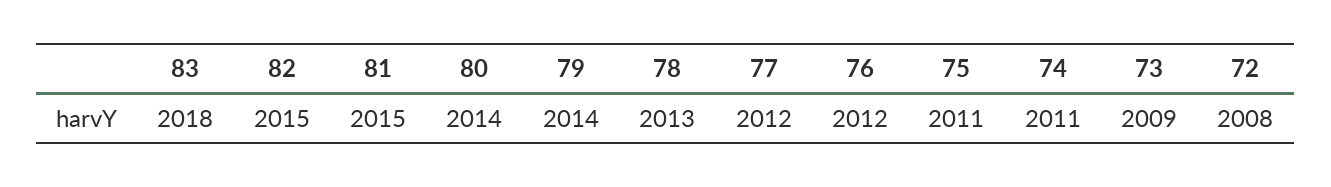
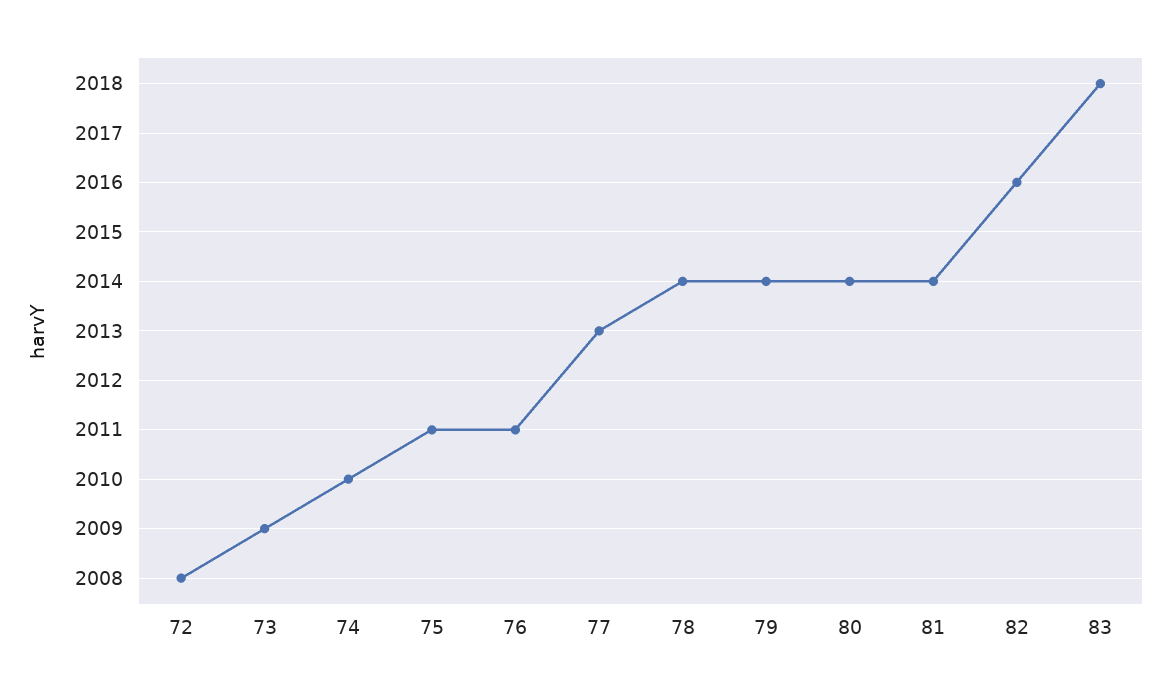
82: 2015 -> 2016
81: 2015 -> 2014
78: 2013 -> 2014
77: 2012 -> 2013
76: 2012 -> 2011
74: 2011 -> 2010

